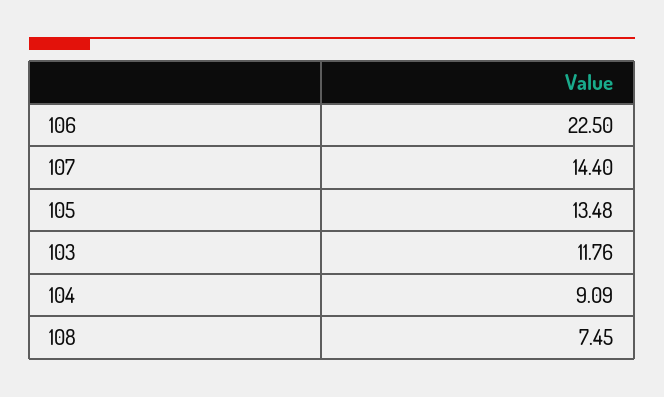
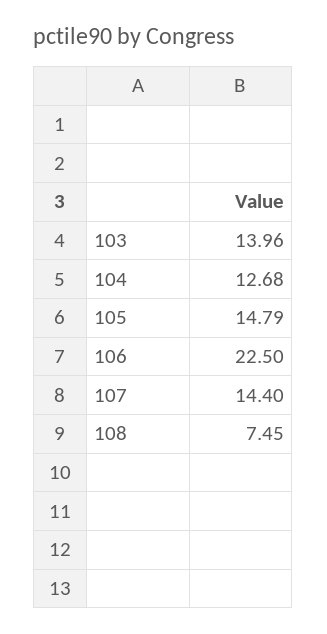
105: 13.48 -> 14.79
103: 11.76 -> 13.96
104: 9.09 -> 12.68

